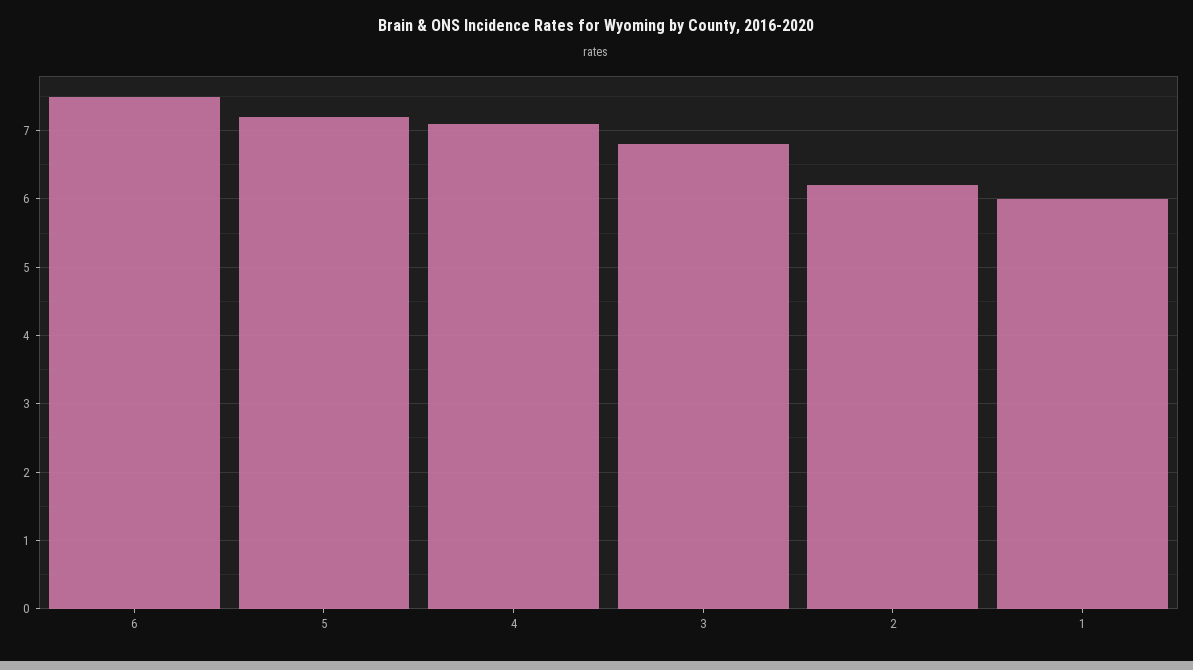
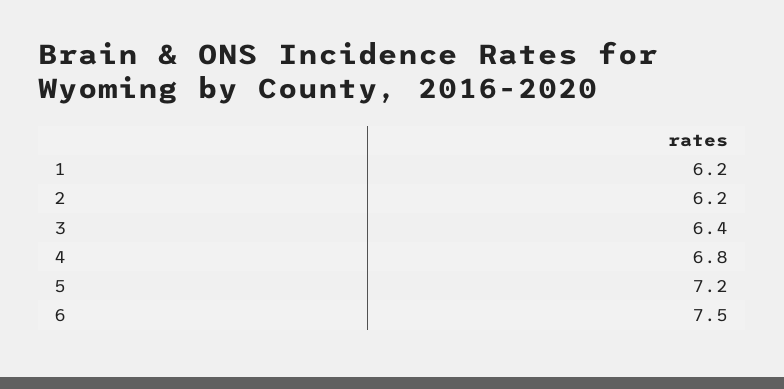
4: 7.1 -> 6.8
3: 6.8 -> 6.4
1: 6 -> 6.2

